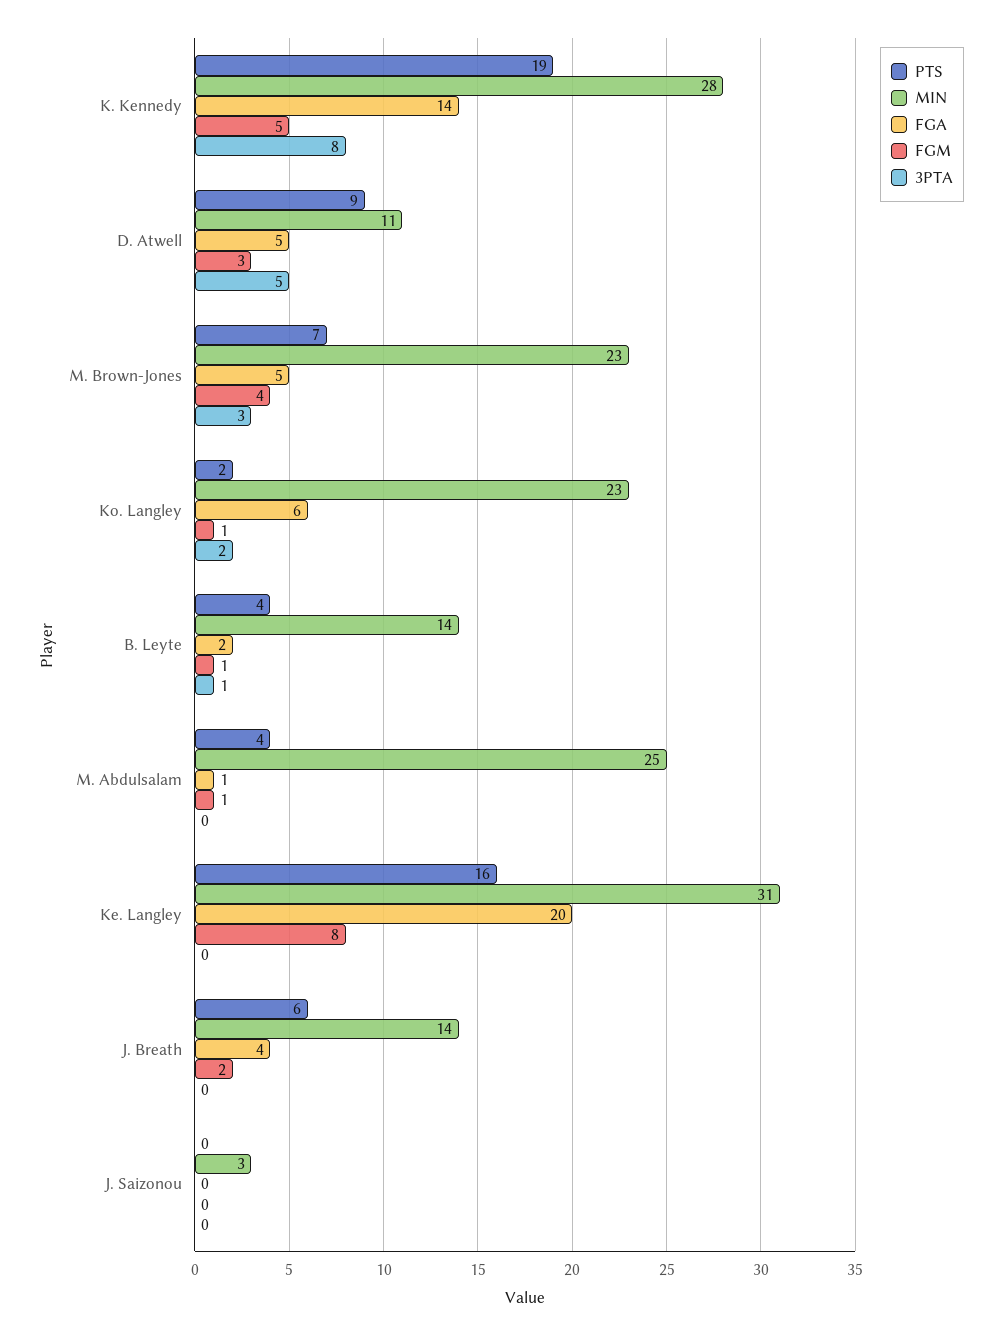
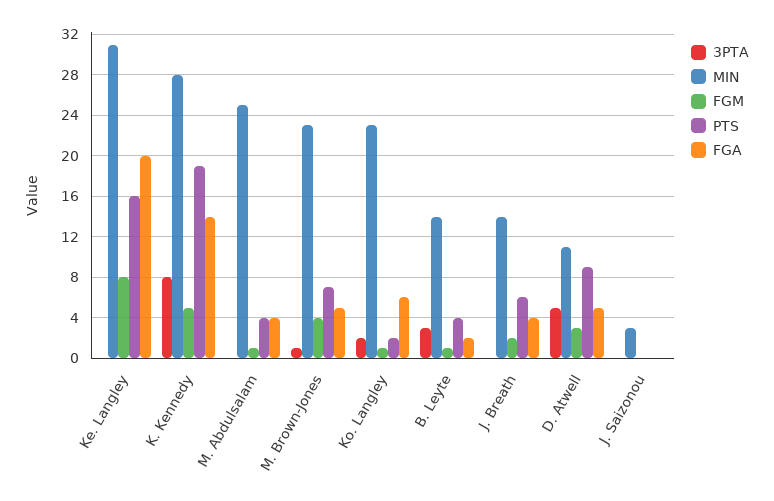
3PTA, M. Brown-Jones: 3 -> 1
3PTA, B. Leyte: 1 -> 3
FGA, M. Abdulsalam: 1 -> 4

